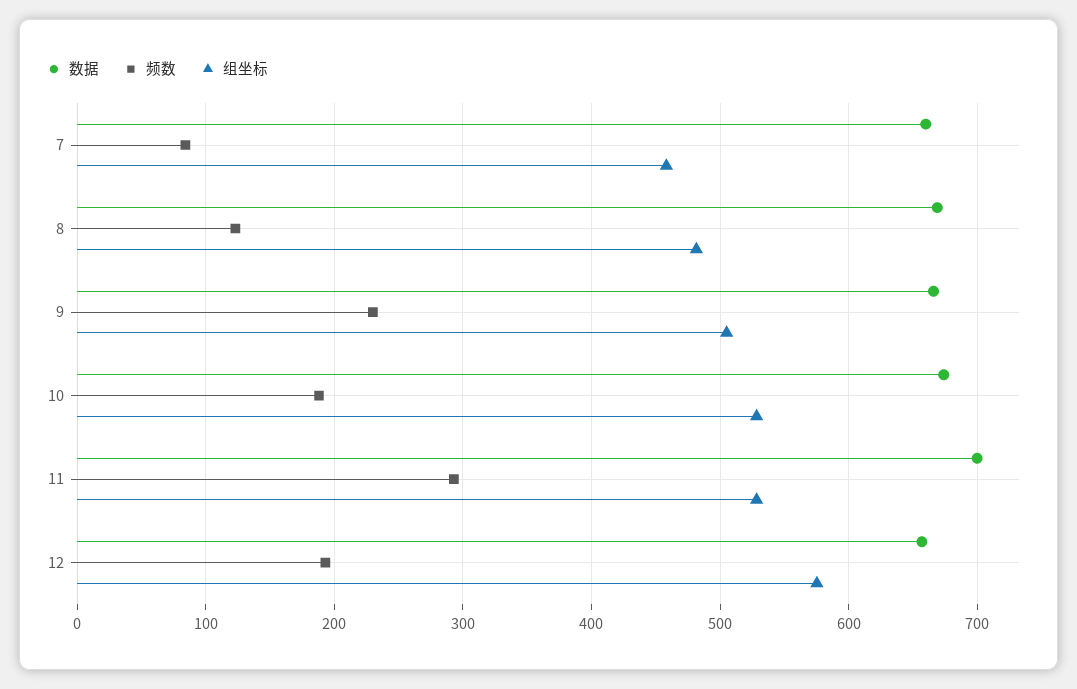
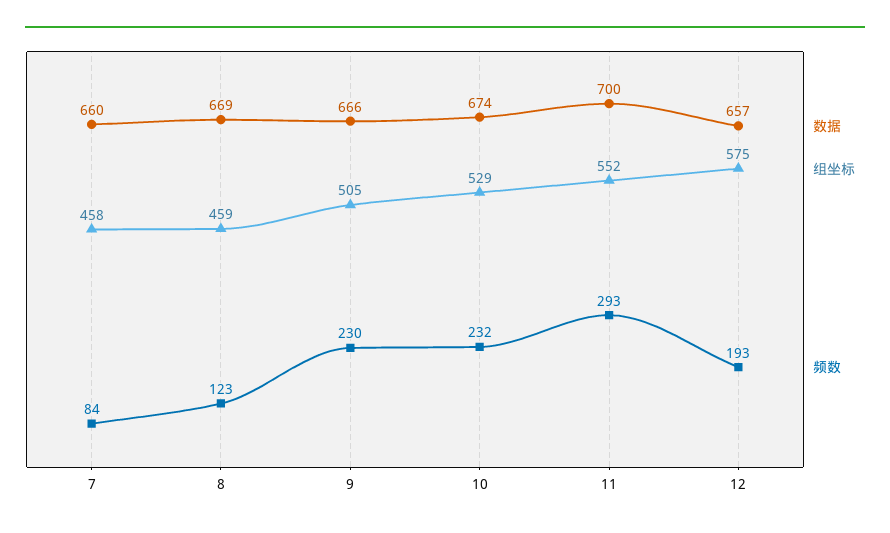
组坐标, 8: 480 -> 459
频数, 10: 190 -> 232
组坐标, 11: 530 -> 552

